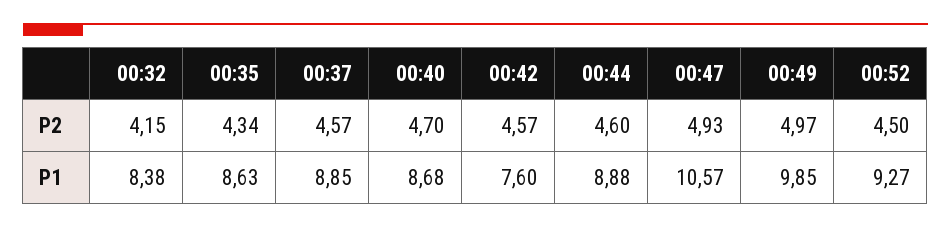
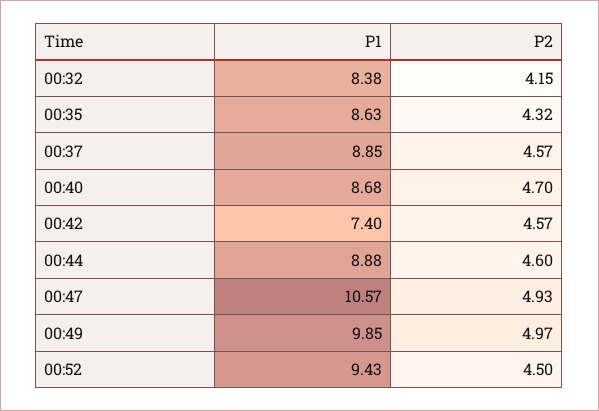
00:35, P2: 4.34 -> 4.32
00:42, P1: 7.6 -> 7.4
00:52, P1: 9.27 -> 9.43

